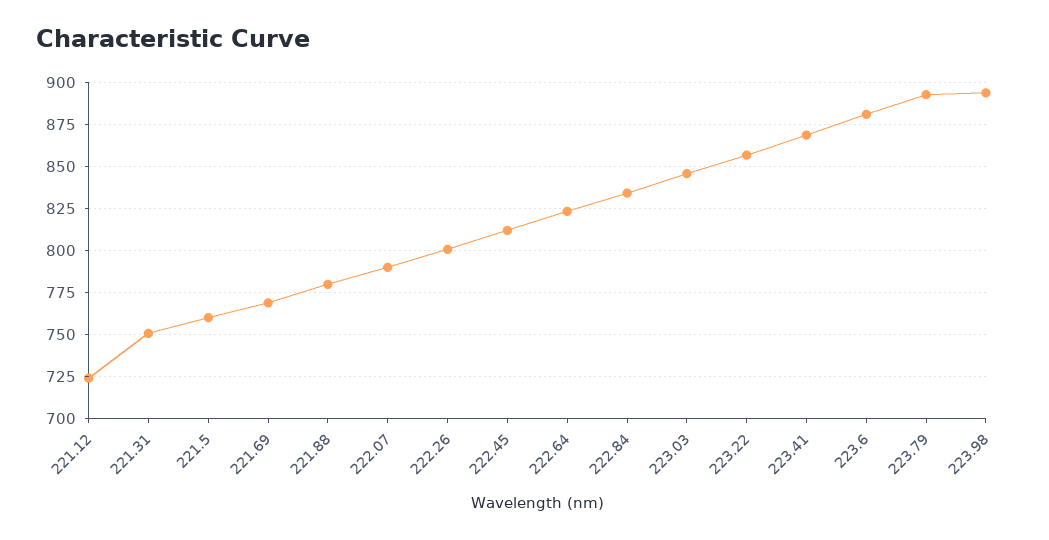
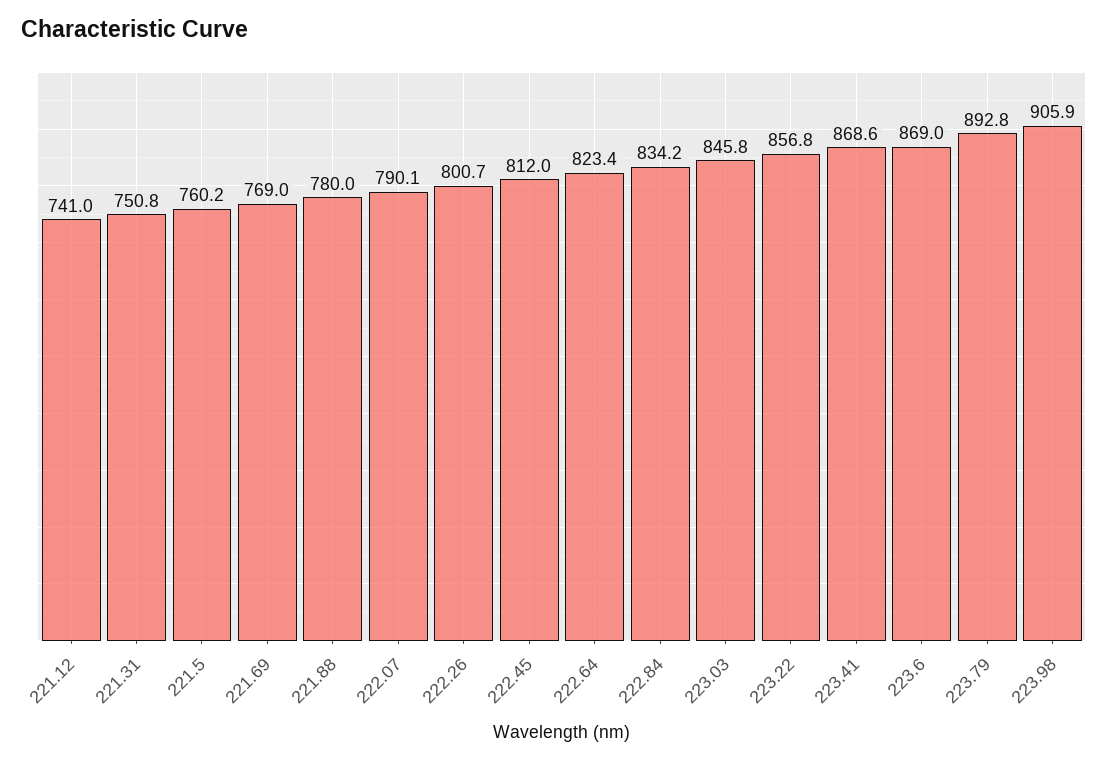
221.12: 725 -> 741
223.6: 880 -> 869
223.98: 895 -> 905.9

